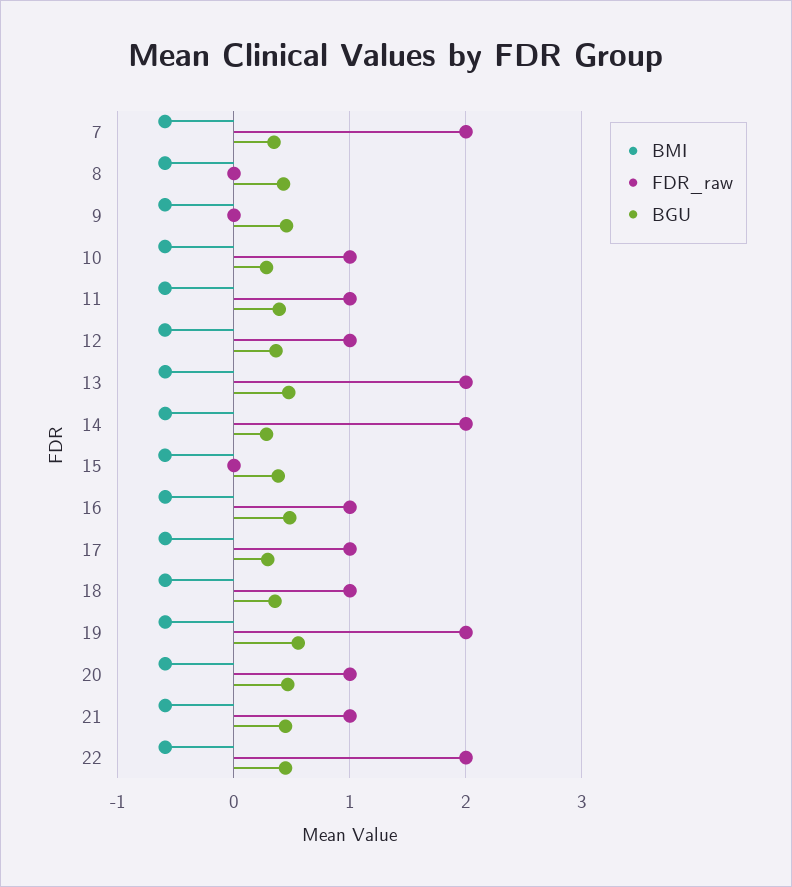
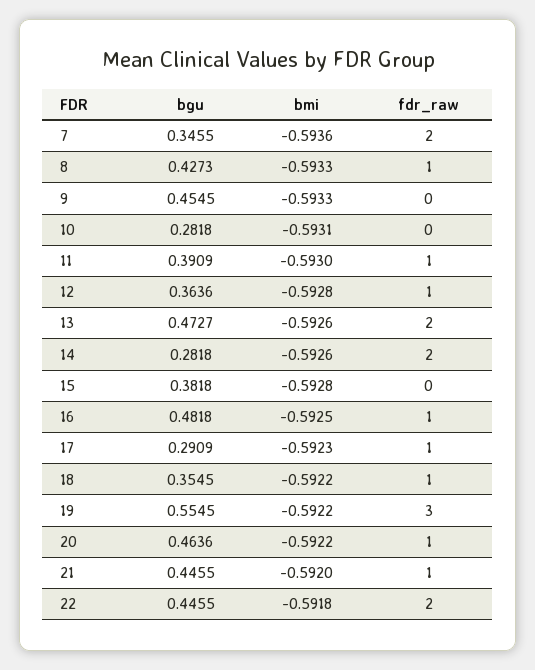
FDR_raw, 8: 0 -> 1
FDR_raw, 10: 1 -> 0
FDR_raw, 19: 2 -> 3

